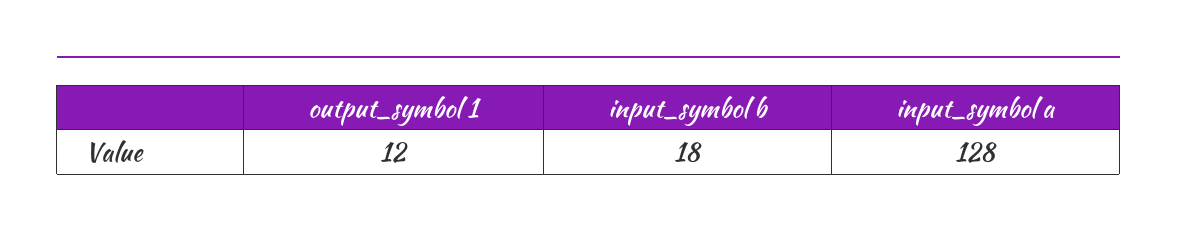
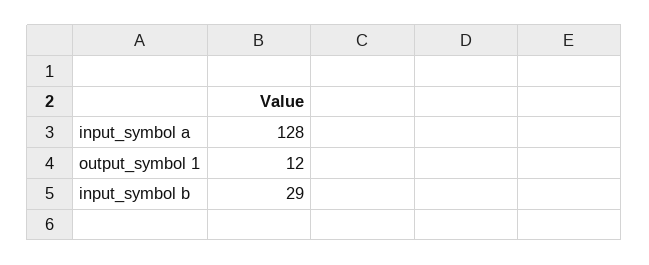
input_symbol b: 18 -> 29

